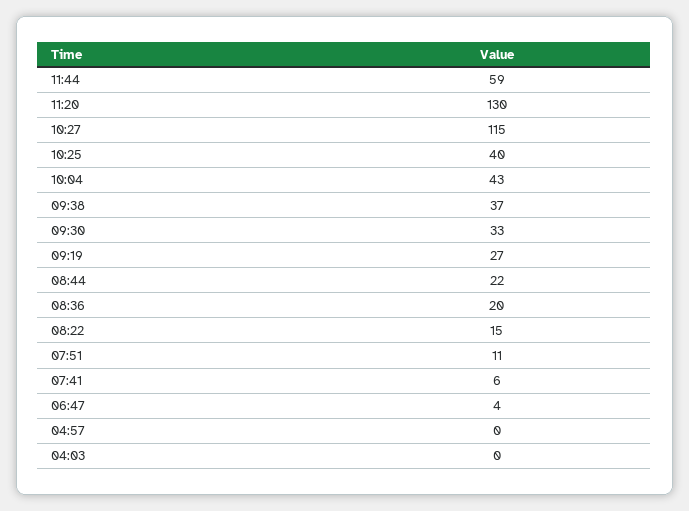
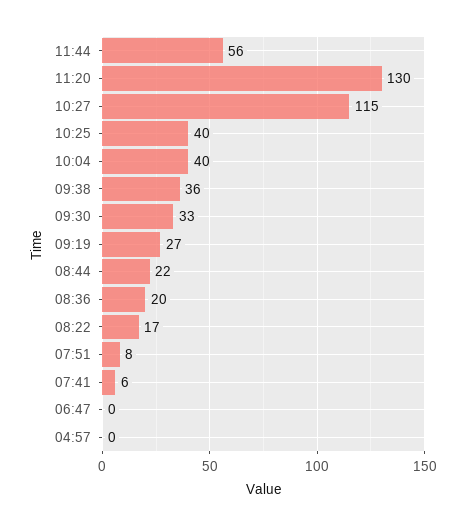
11:44: 59 -> 56
10:04: 43 -> 40
09:38: 37 -> 36
08:22: 15 -> 17
07:51: 11 -> 8
06:47: 4 -> 0
04:03: 0 -> none

